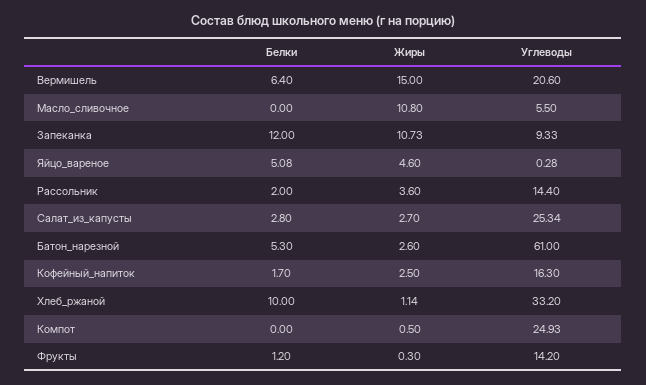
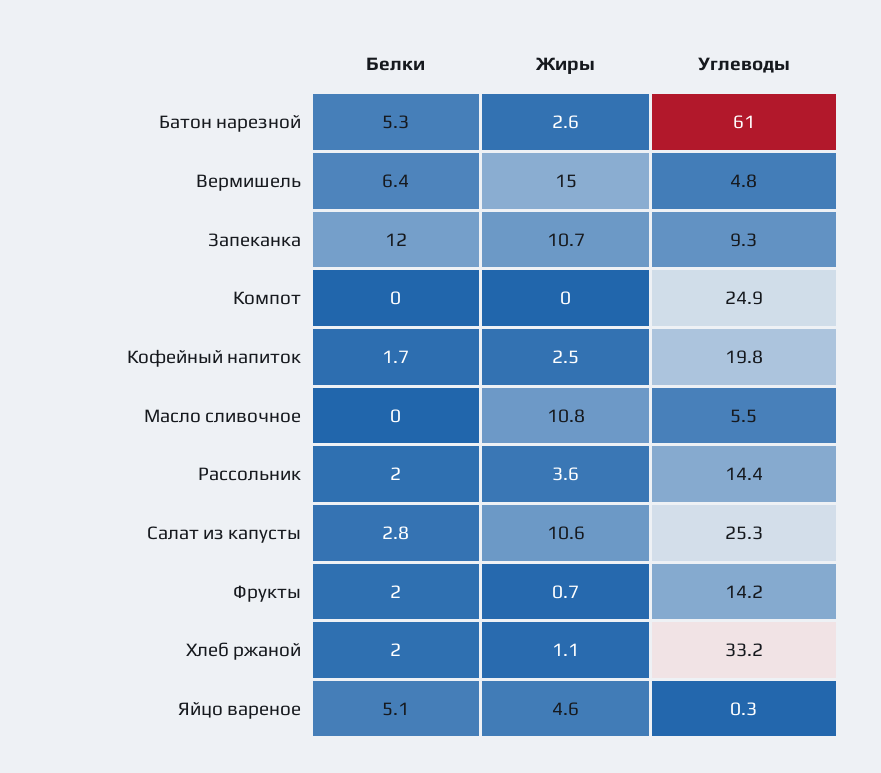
Углеводы, Вермишель: 20.6 -> 4.8
Жиры, Салат_из_капусты: 2.7 -> 10.6
Углеводы, Кофейный_напиток: 16.3 -> 19.8
Белки, Хлеб_ржаной: 10 -> 2
Жиры, Компот: 0.5 -> 0
Белки, Фрукты: 1.2 -> 2
Жиры, Фрукты: 0.3 -> 0.7

